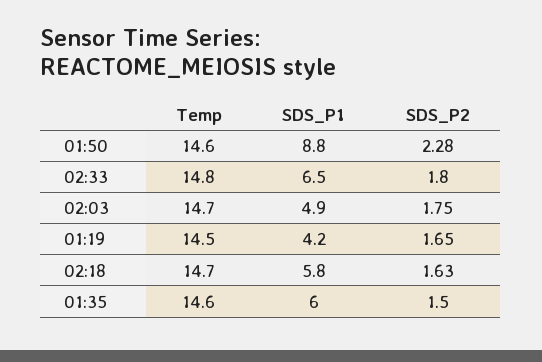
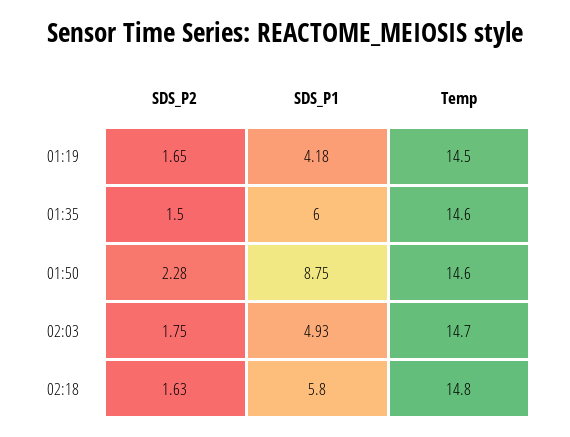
Temp, 02:33: 14.8 -> none
SDS_P1, 02:33: 6.5 -> none
SDS_P2, 02:33: 1.8 -> none
Temp, 02:18: 14.7 -> 14.8

